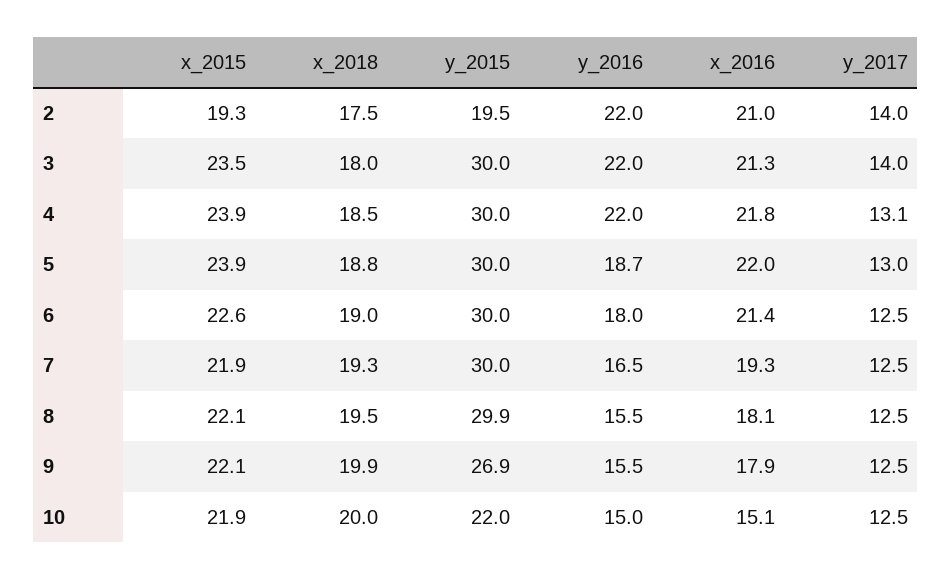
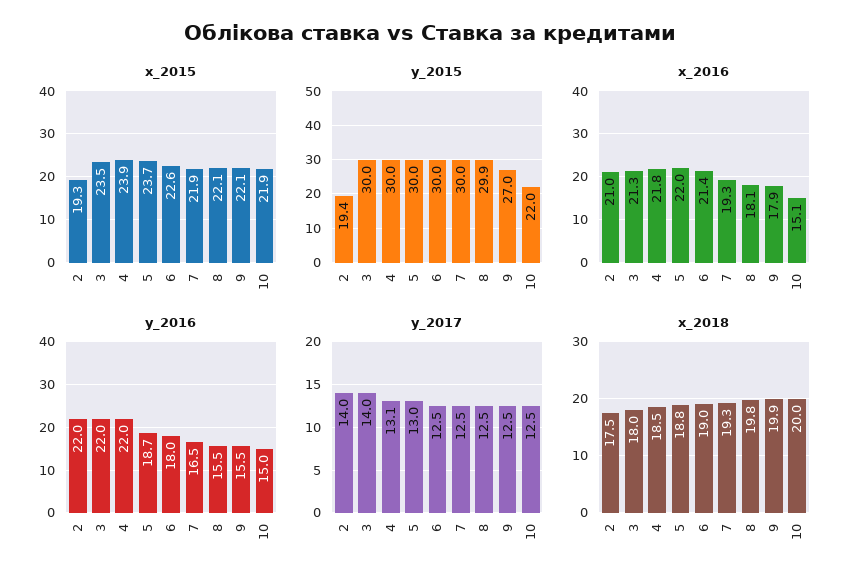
y_2015, 2: 19.5 -> 19.4
x_2015, 5: 23.9 -> 23.7
x_2018, 8: 19.5 -> 19.8
y_2015, 9: 26.9 -> 27

